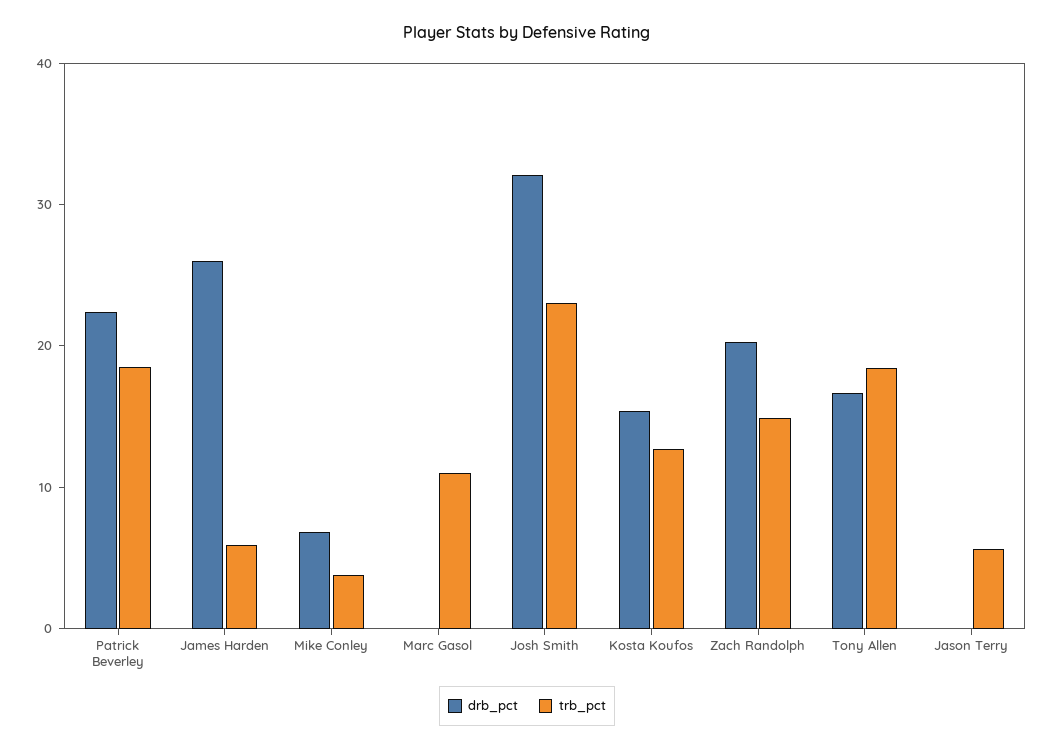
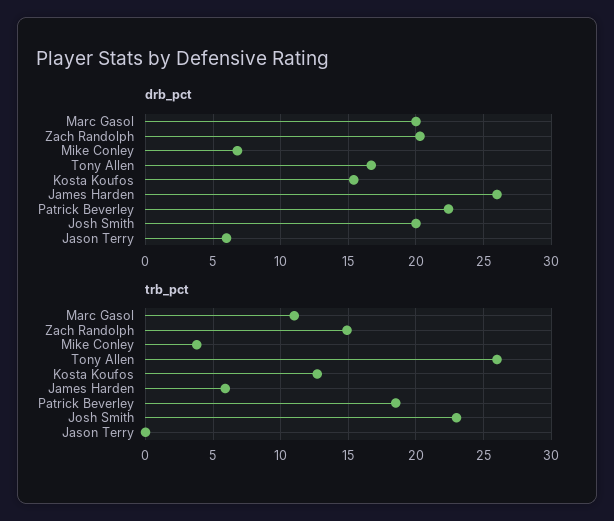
drb_pct, Marc Gasol: 0 -> 20
drb_pct, Josh Smith: 32 -> 20
trb_pct, Tony Allen: 18 -> 26
drb_pct, Jason Terry: 0 -> 6
trb_pct, Jason Terry: 6 -> 0

